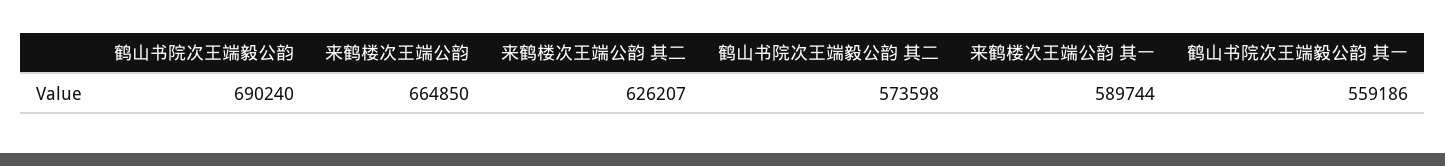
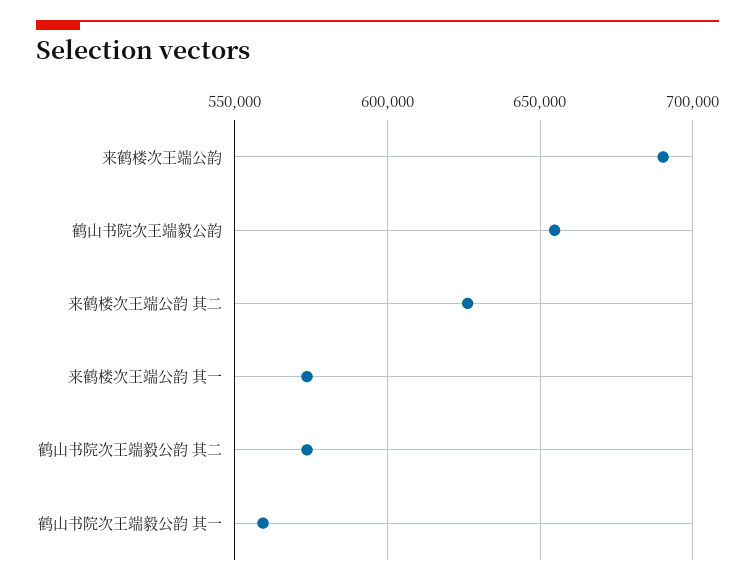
鹤山书院次王端毅公韵: 690240 -> 655000
来鹤楼次王端公韵: 664850 -> 690000
来鹤楼次王端公韵 其一: 589744 -> 575000

